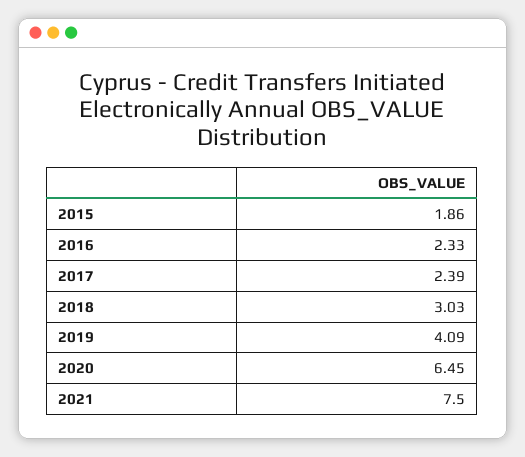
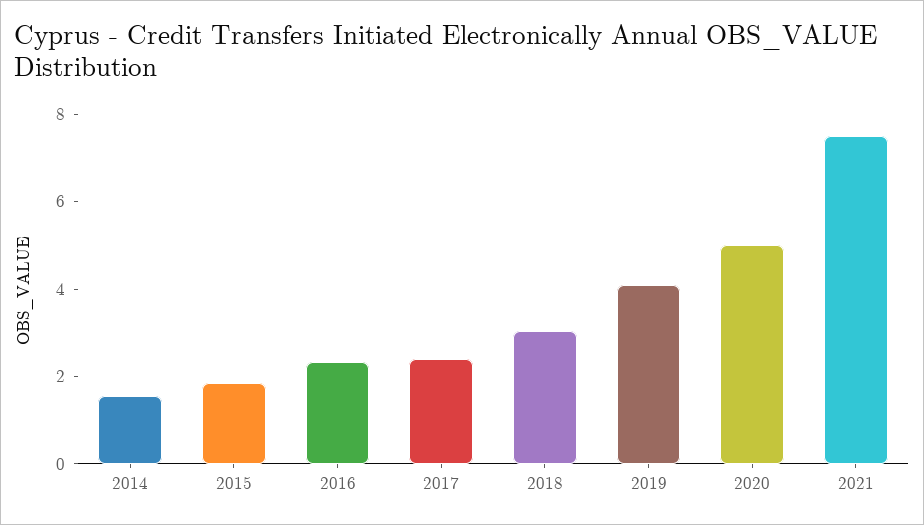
2020: 6.45 -> 5
2014: none -> 1.5

